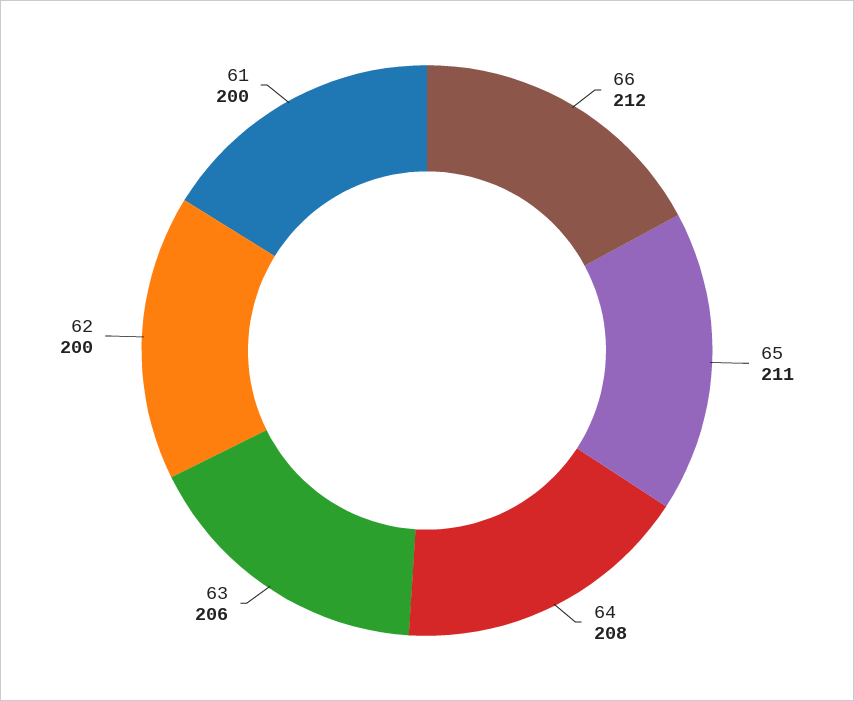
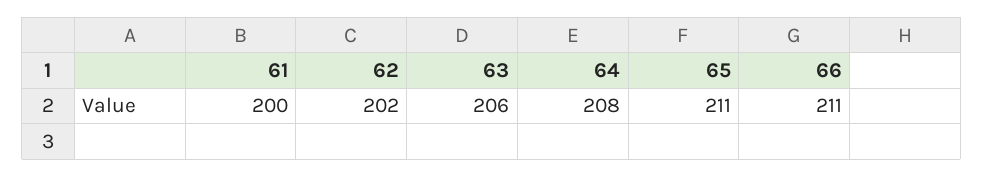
66: 212 -> 211
62: 200 -> 202

